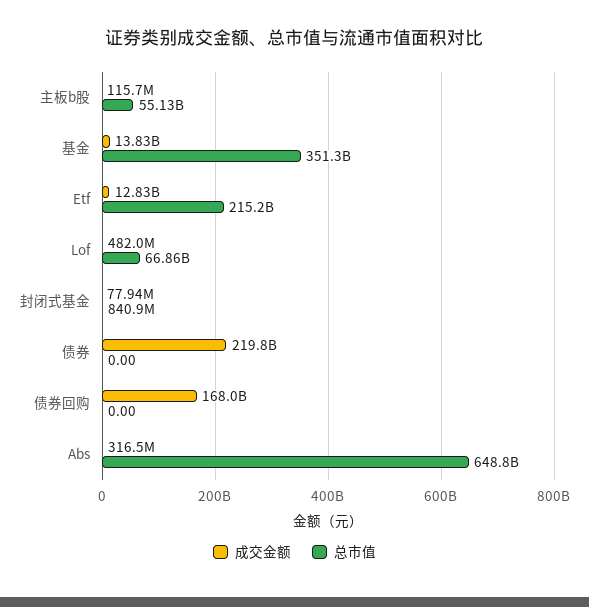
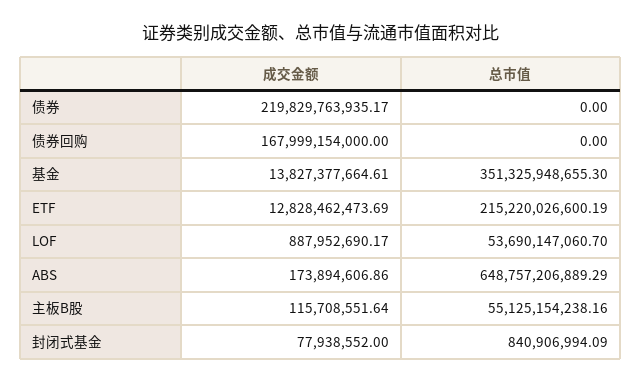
成交金额, Lof: 482000000 -> 887952690.17
总市值, Lof: 66860000000 -> 53690147060.7
成交金额, Abs: 316500000 -> 173894606.86

